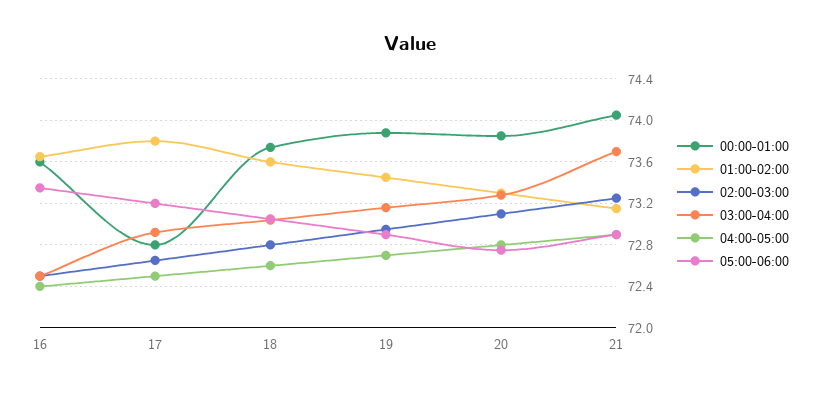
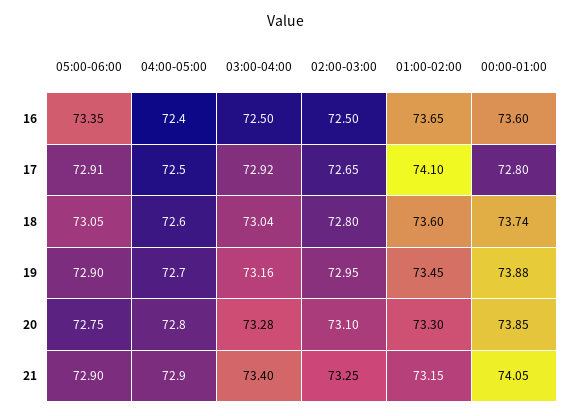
01:00-02:00, 17: 73.8 -> 74.1
05:00-06:00, 17: 73.2 -> 72.91
03:00-04:00, 21: 73.7 -> 73.4

